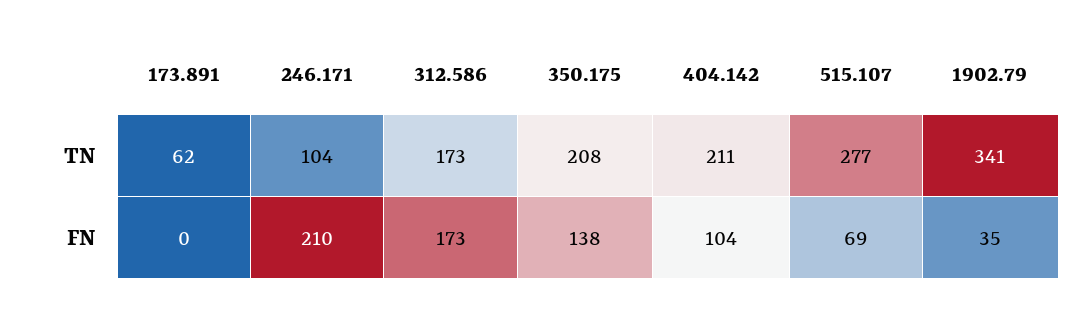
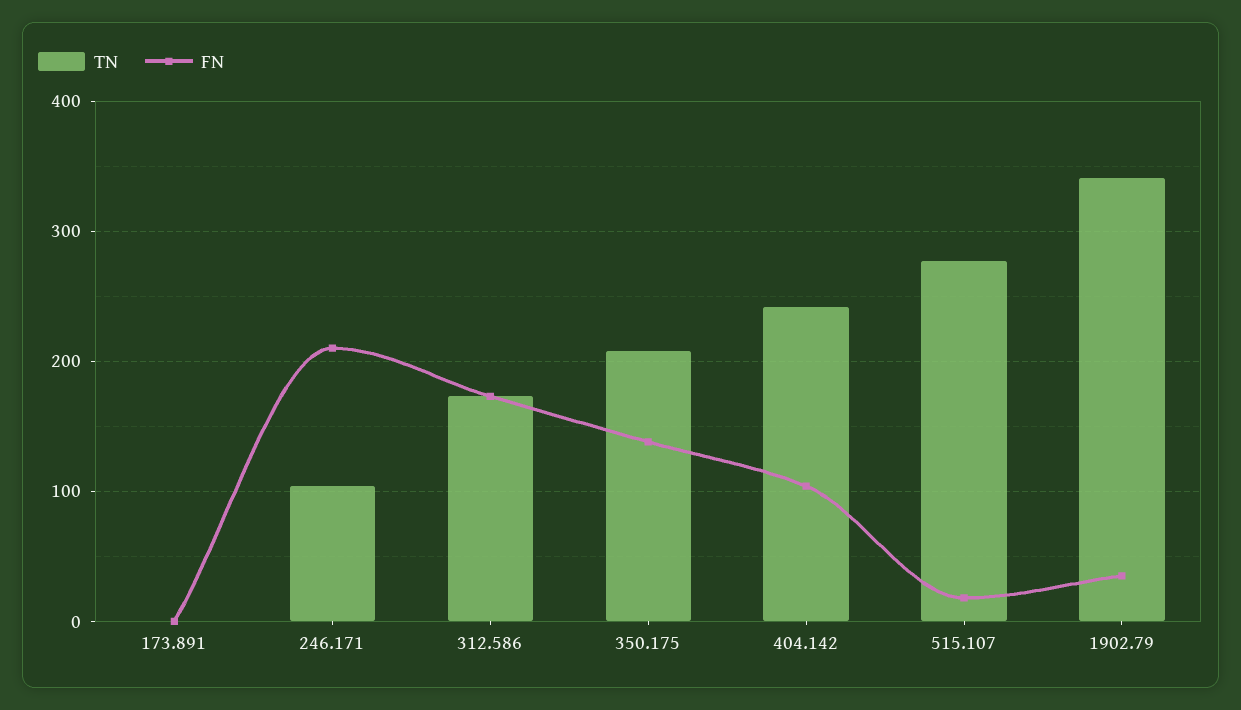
TN, 173.891: 62 -> 0
TN, 404.142: 211 -> 240
FN, 515.107: 69 -> 20

